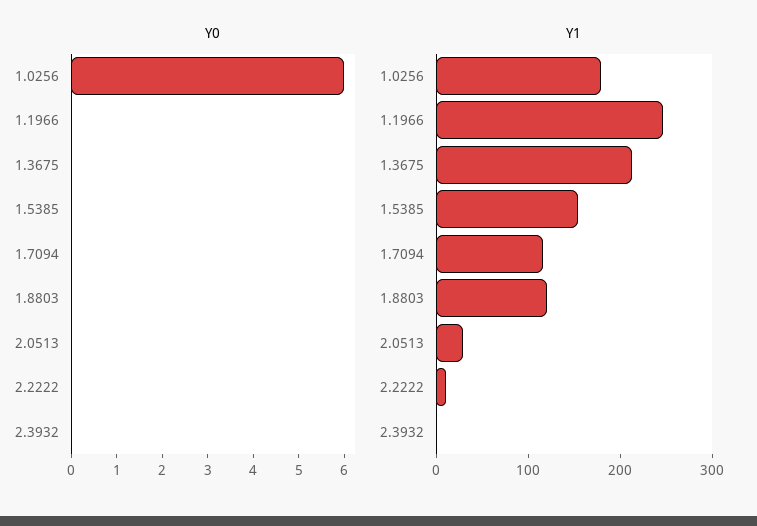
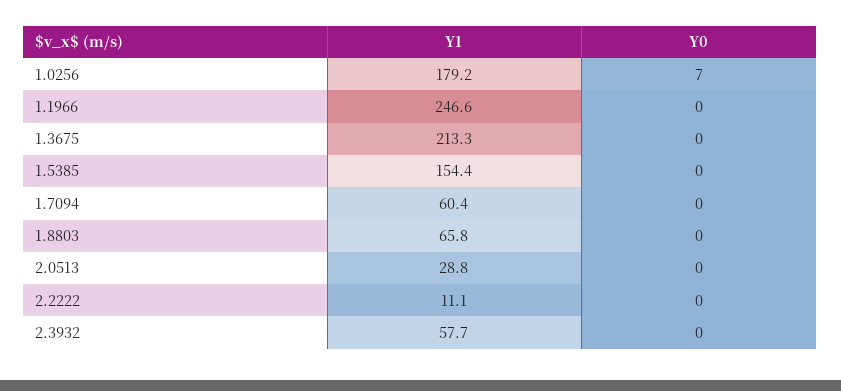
Y0, 1.0256: 6 -> 7
Y1, 1.7094: 120 -> 60.4
Y1, 1.8803: 120 -> 65.8
Y1, 2.3932: 0 -> 57.7

